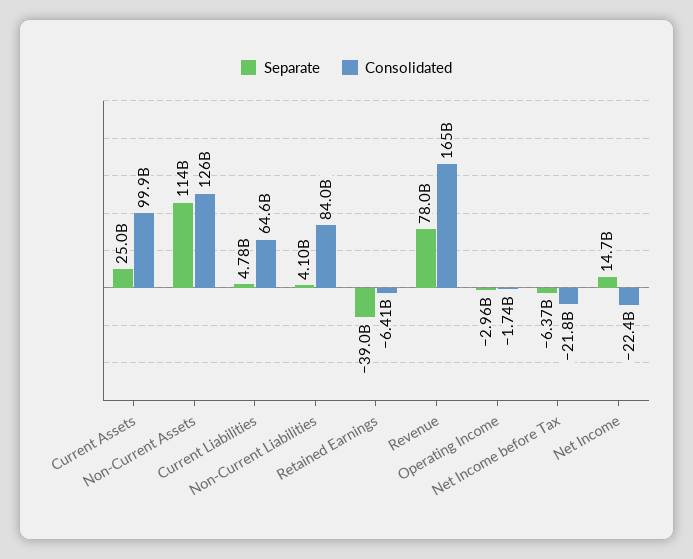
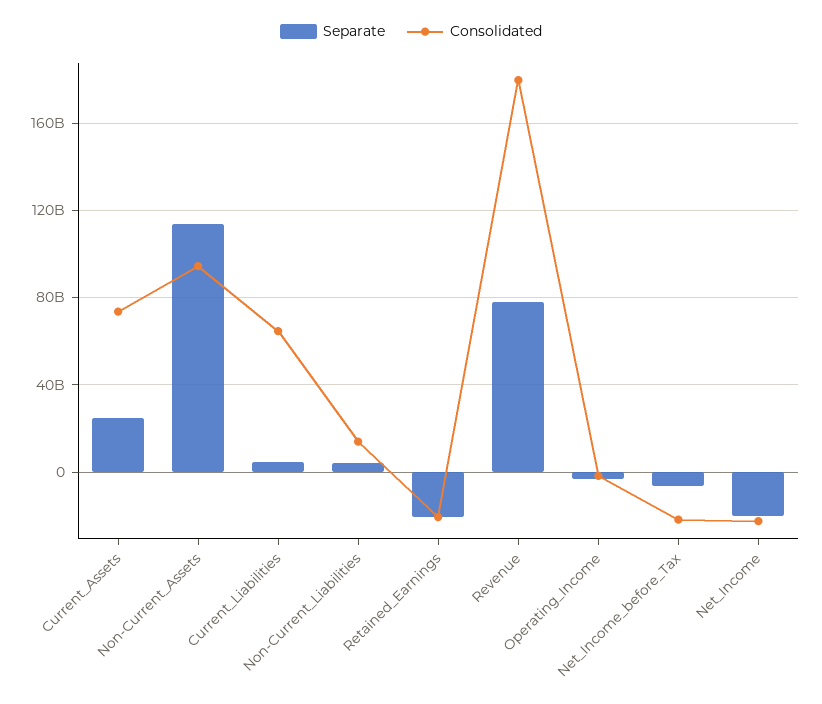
Consolidated, Current Assets: 99900000000 -> 75000000000
Consolidated, Non-Current Assets: 126000000000 -> 95000000000
Consolidated, Non-Current Liabilities: 84000000000 -> 15000000000
Separate, Retained Earnings: -39000000000 -> -20000000000
Consolidated, Retained Earnings: -6410000000 -> -20000000000
Consolidated, Revenue: 165000000000 -> 180000000000
Separate, Net Income: 14700000000 -> -20000000000

